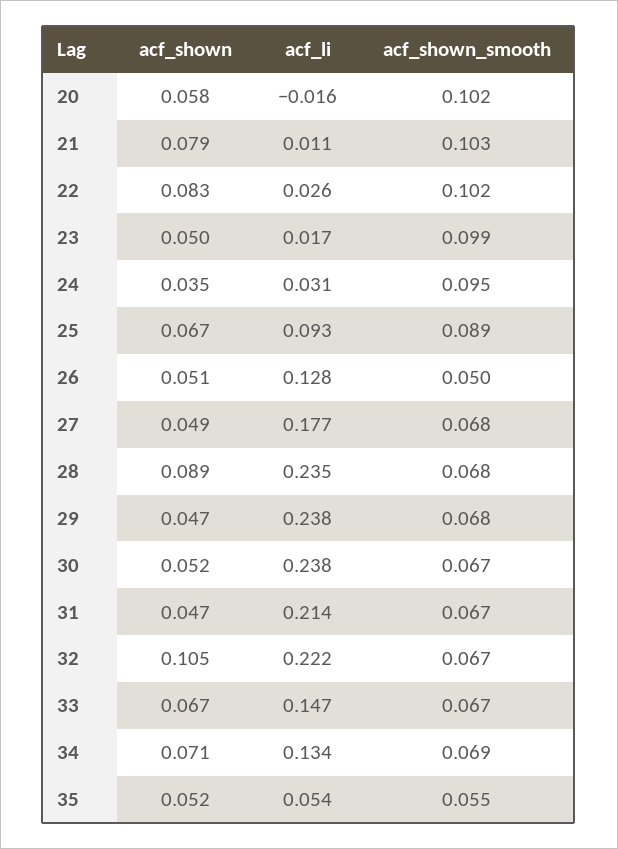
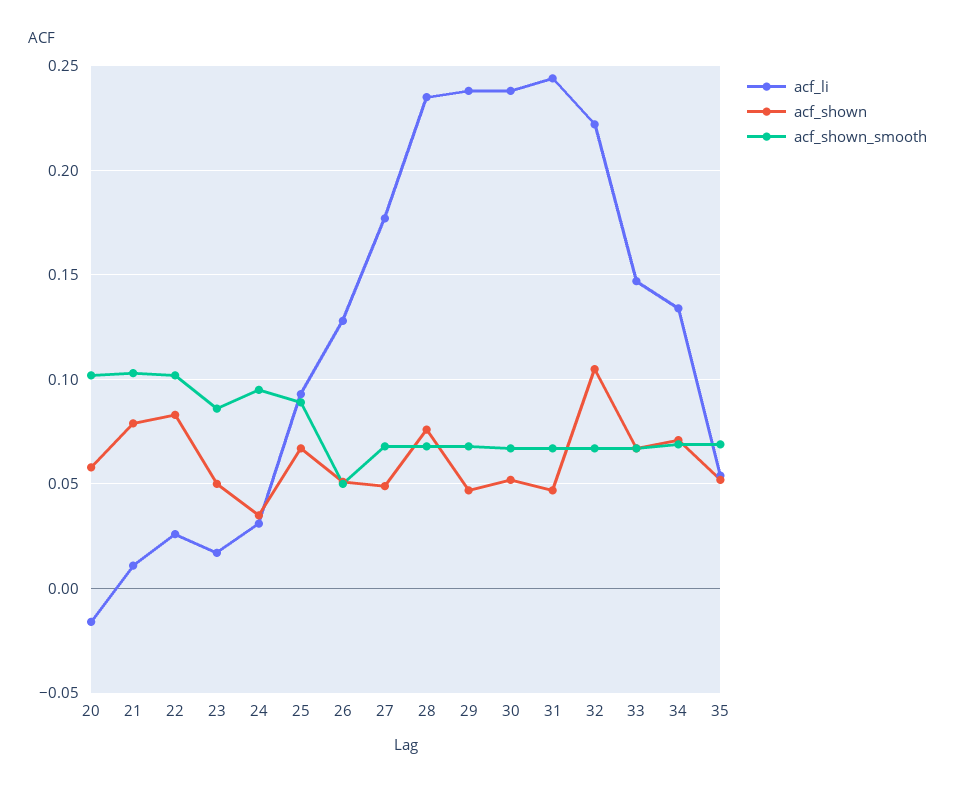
acf_shown_smooth, 23: 0.099 -> 0.085
acf_shown, 28: 0.089 -> 0.075
acf_li, 31: 0.214 -> 0.245
acf_shown_smooth, 35: 0.055 -> 0.07

